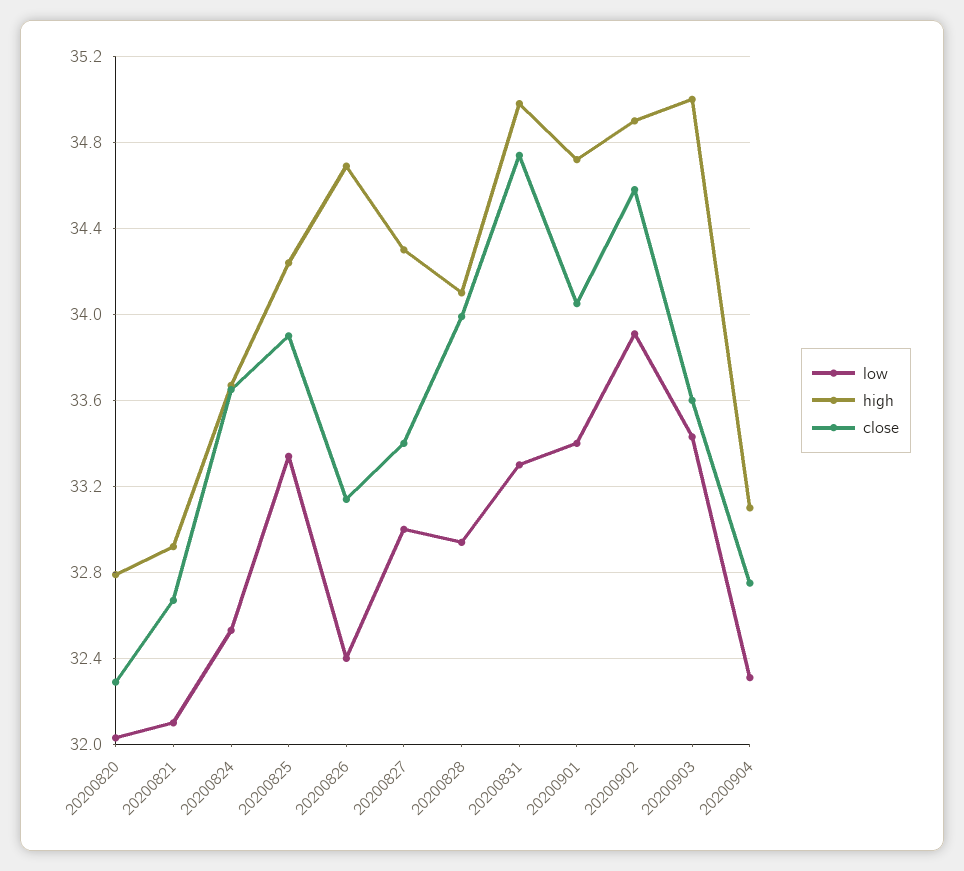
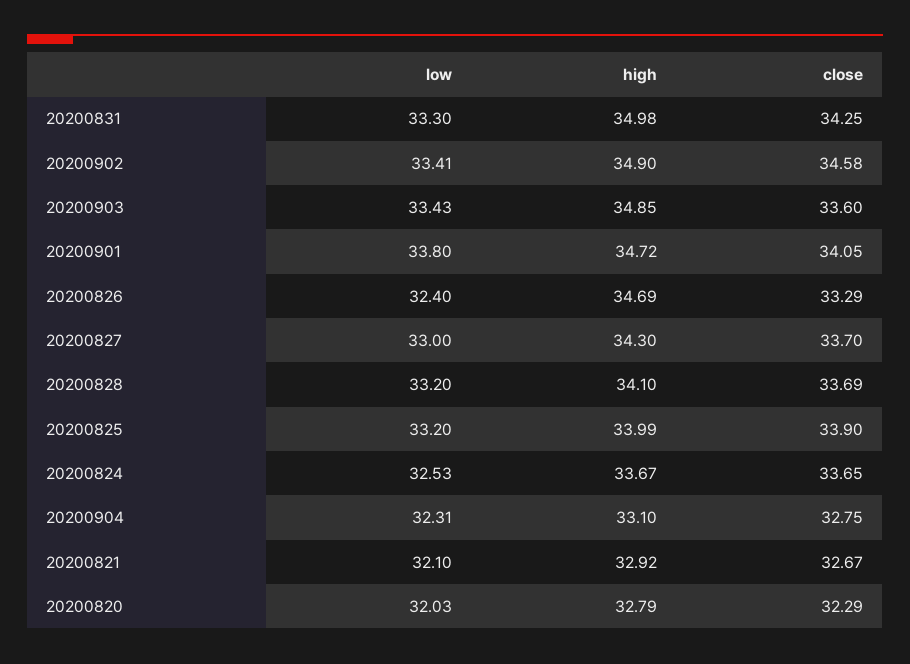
low, 20200825: 33.35 -> 33.2
high, 20200825: 34.25 -> 33.99
close, 20200826: 33.15 -> 33.29
close, 20200827: 33.4 -> 33.7
low, 20200828: 32.95 -> 33.2
close, 20200828: 34 -> 33.69
close, 20200831: 34.75 -> 34.25
low, 20200901: 33.4 -> 33.8
low, 20200902: 33.9 -> 33.41
high, 20200903: 35 -> 34.85

